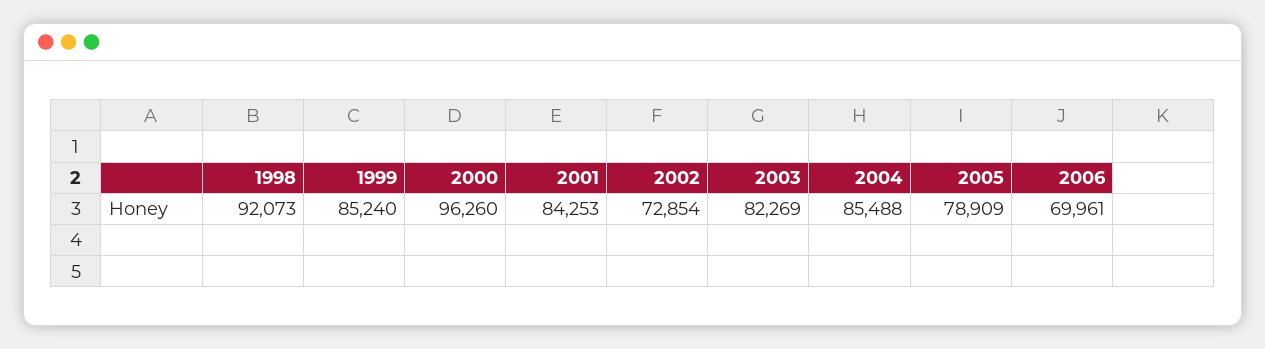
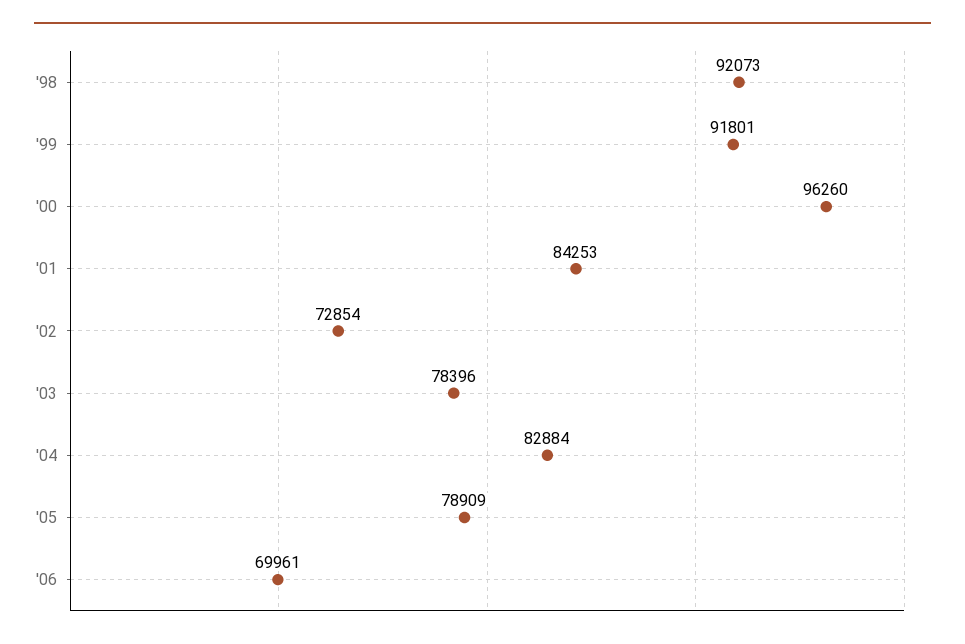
1999: 85240 -> 91801
2003: 82269 -> 78396
2004: 85488 -> 82884

